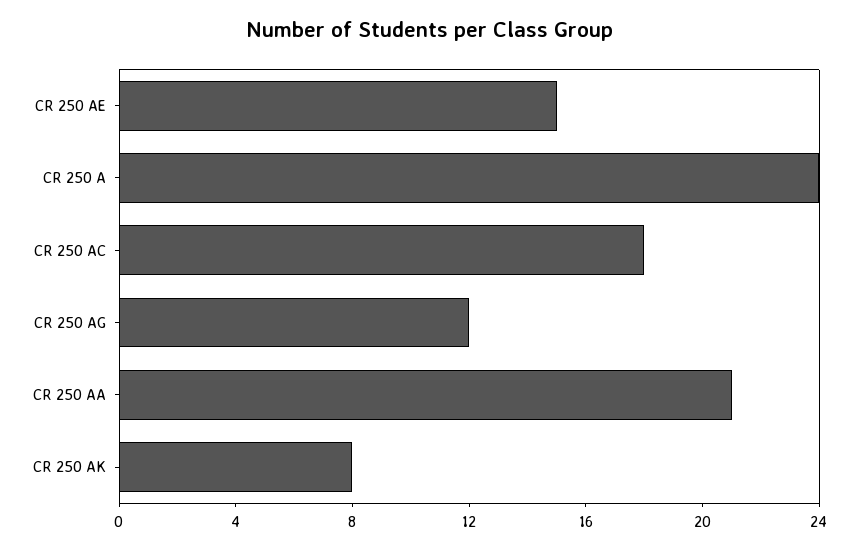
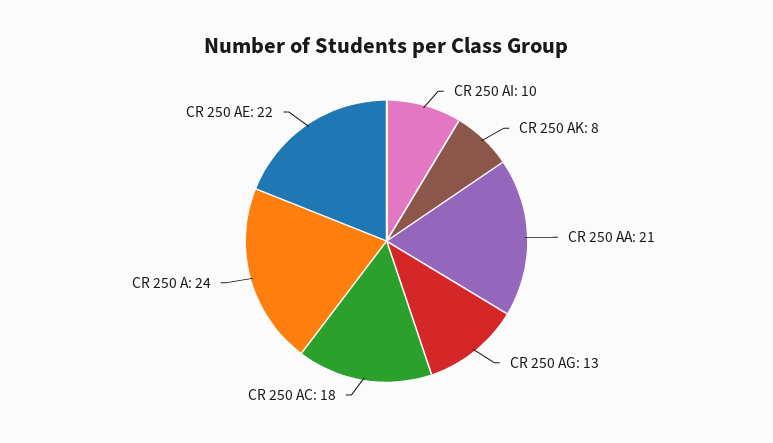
CR 250 AE: 15 -> 22
CR 250 AG: 12 -> 13
CR 250 AI: none -> 10

